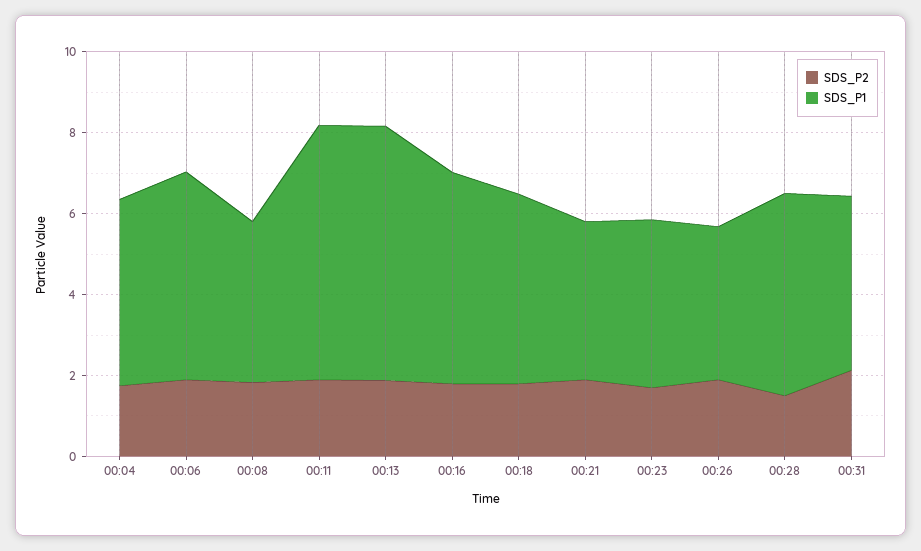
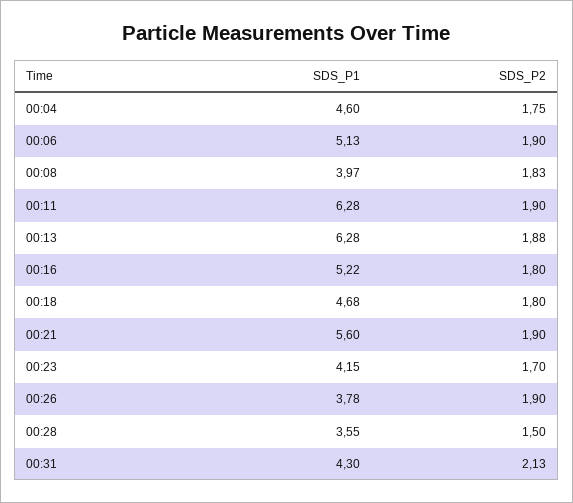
SDS_P1, 00:21: 4 -> 5.6
SDS_P1, 00:28: 5 -> 3.55

